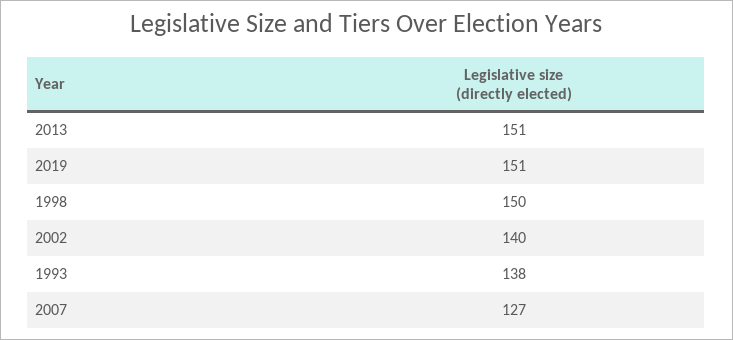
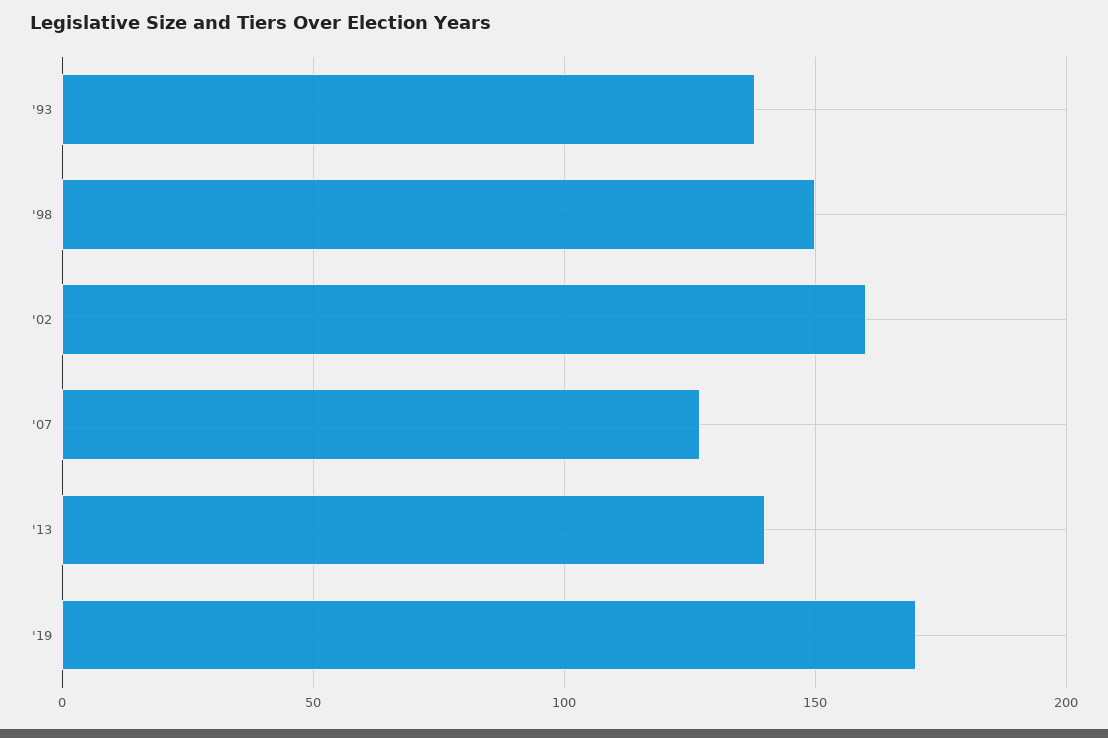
2013: 151 -> 140
2019: 151 -> 170
2002: 140 -> 160

